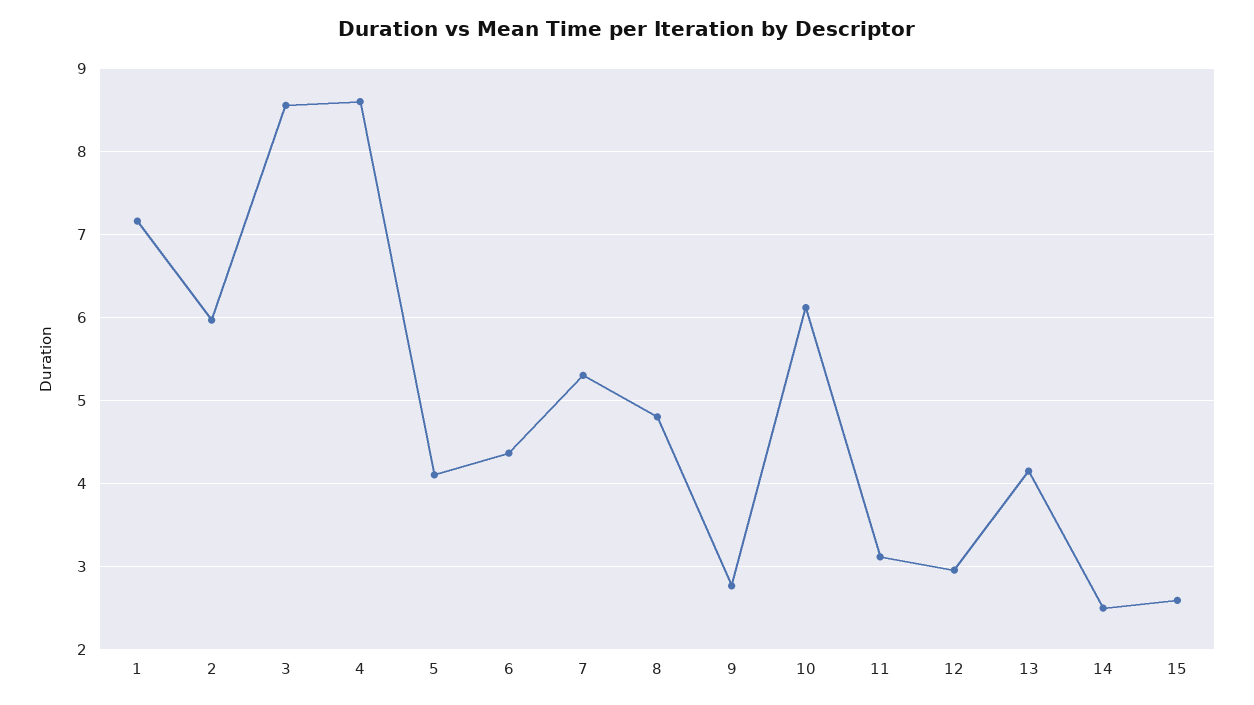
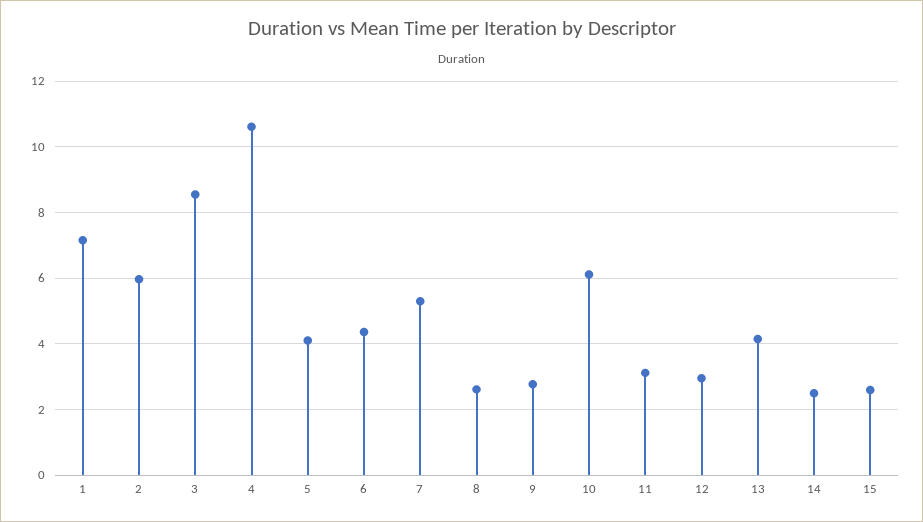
4: 8.6 -> 10.6
8: 4.8 -> 2.6

